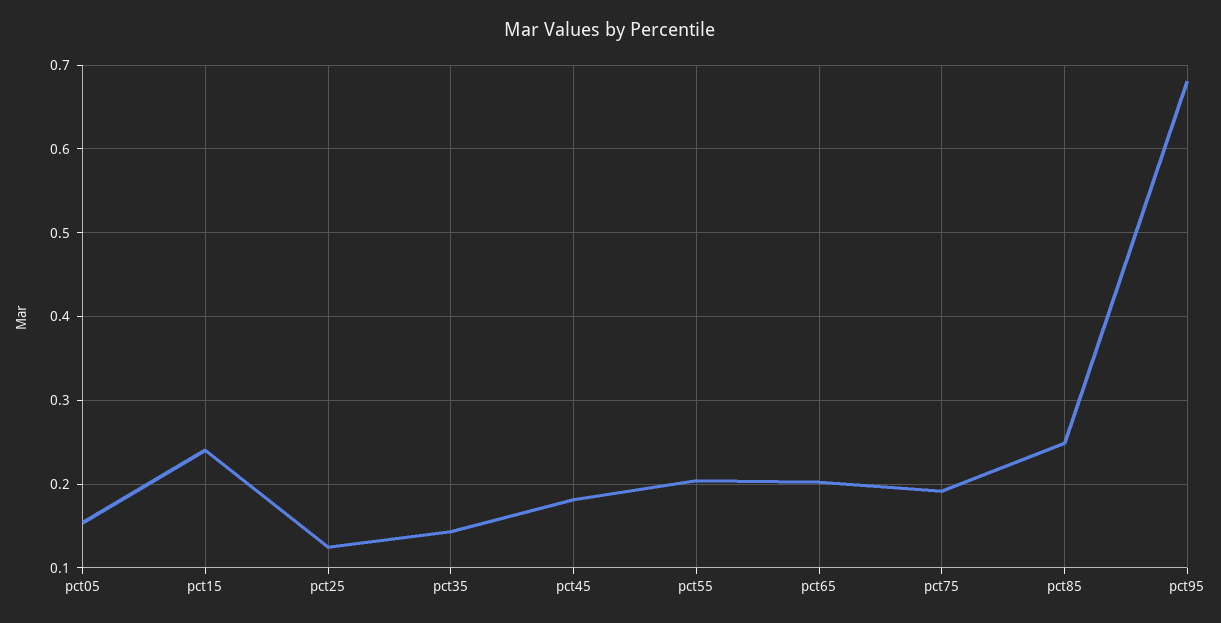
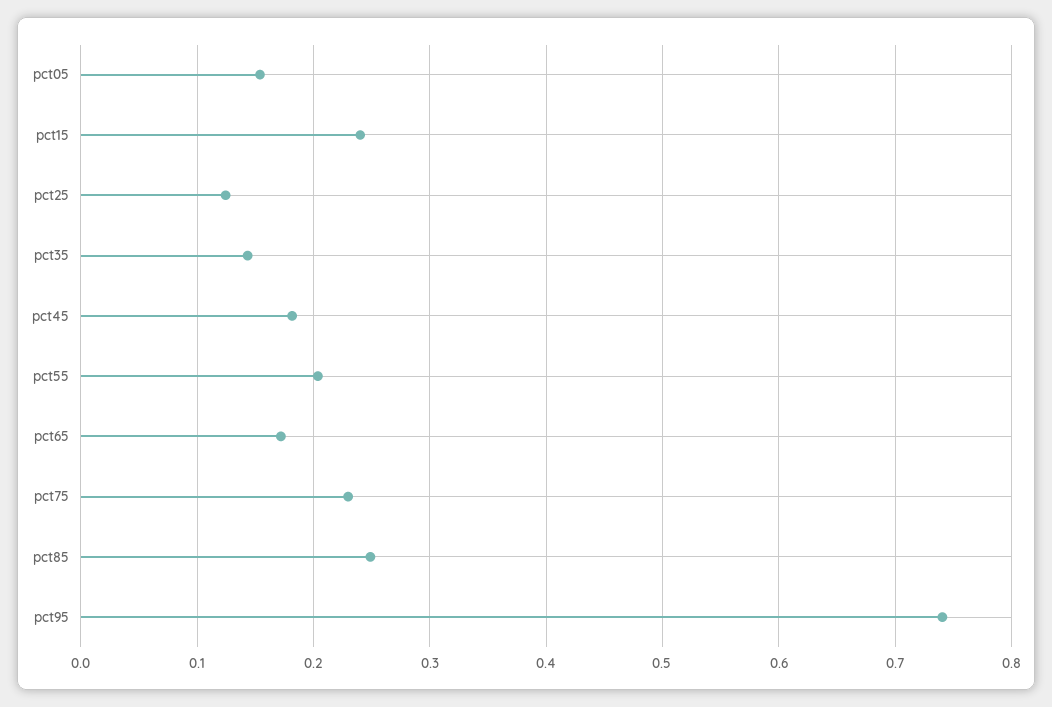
pct65: 0.2 -> 0.17
pct75: 0.19 -> 0.23
pct95: 0.68 -> 0.74

